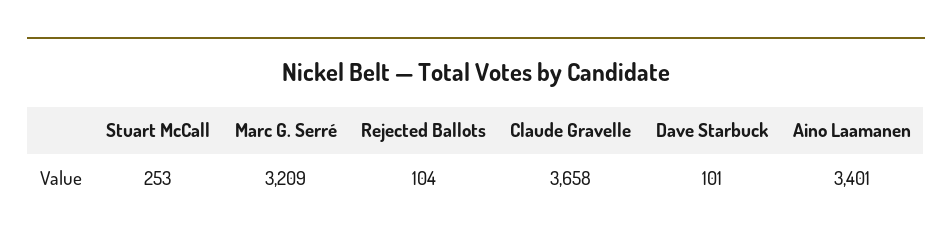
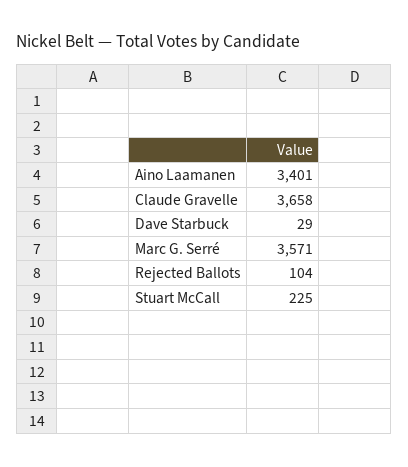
Stuart McCall: 253 -> 225
Marc G. Serré: 3209 -> 3571
Dave Starbuck: 101 -> 29

